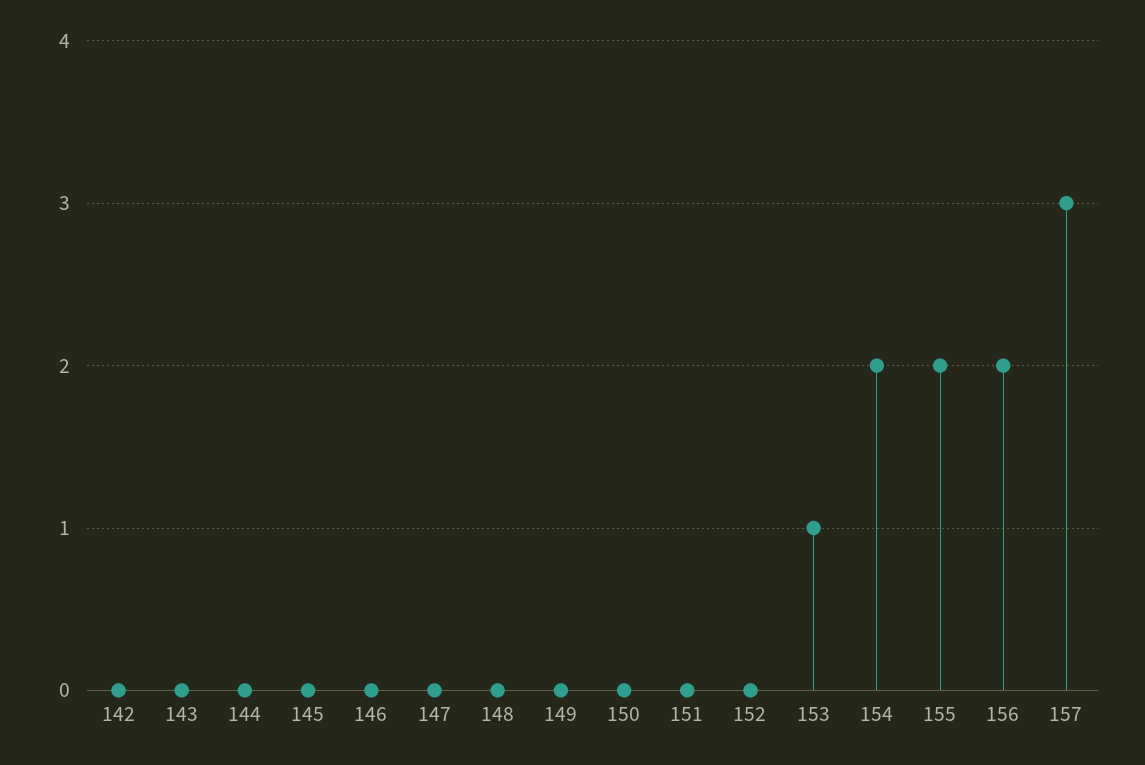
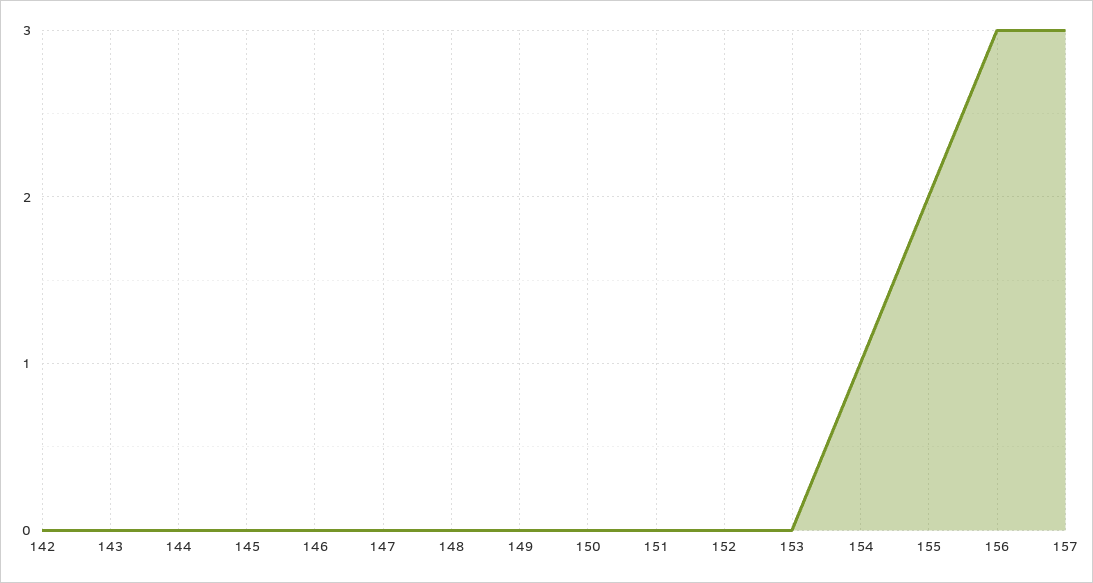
153: 1 -> 0
154: 2 -> 1
156: 2 -> 3

